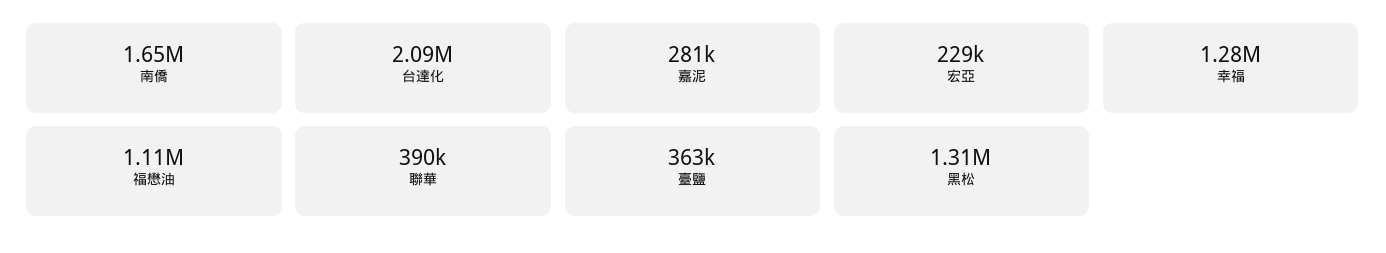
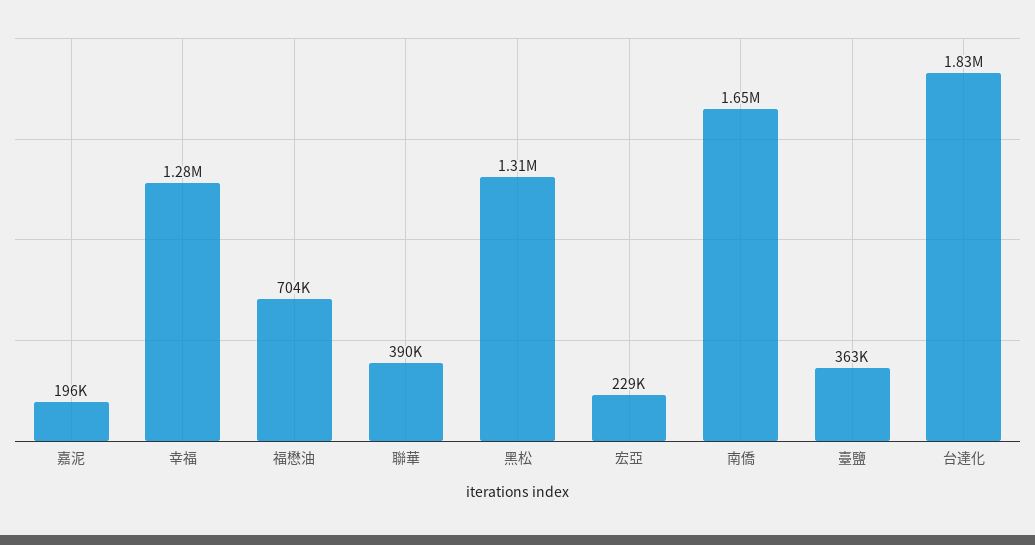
台達化: 2090000 -> 1830000
嘉泥: 281000 -> 196000
福懋油: 1110000 -> 704000

